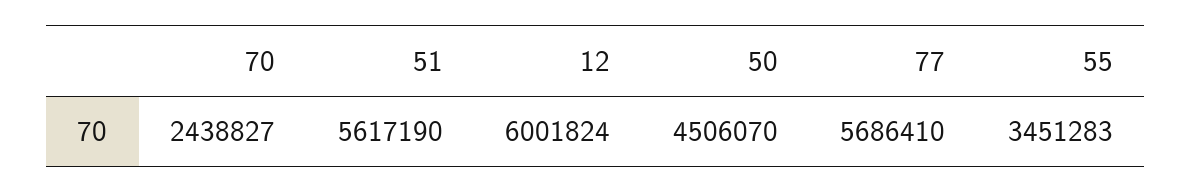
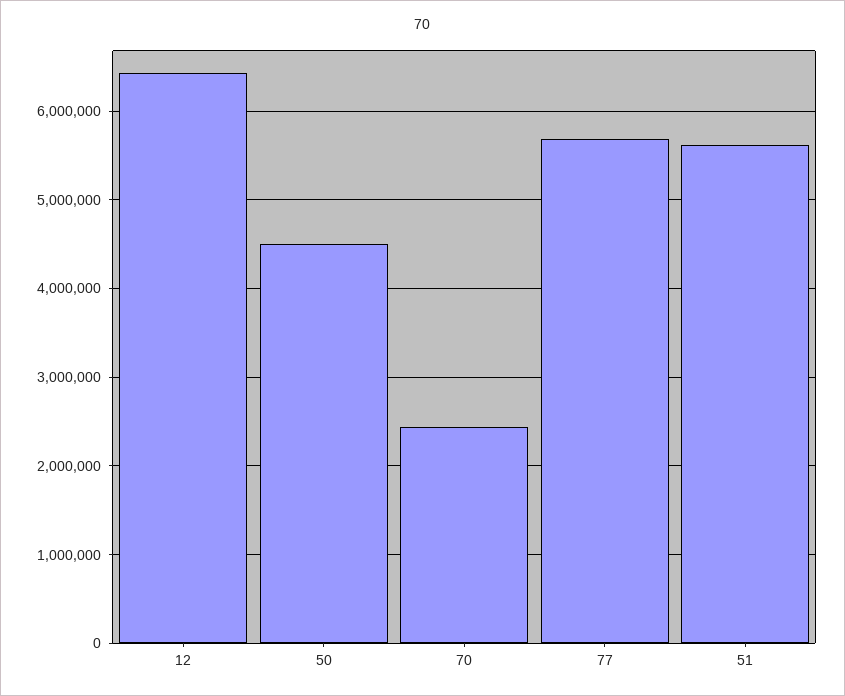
12: 6001824 -> 6400000
55: 3451283 -> none

